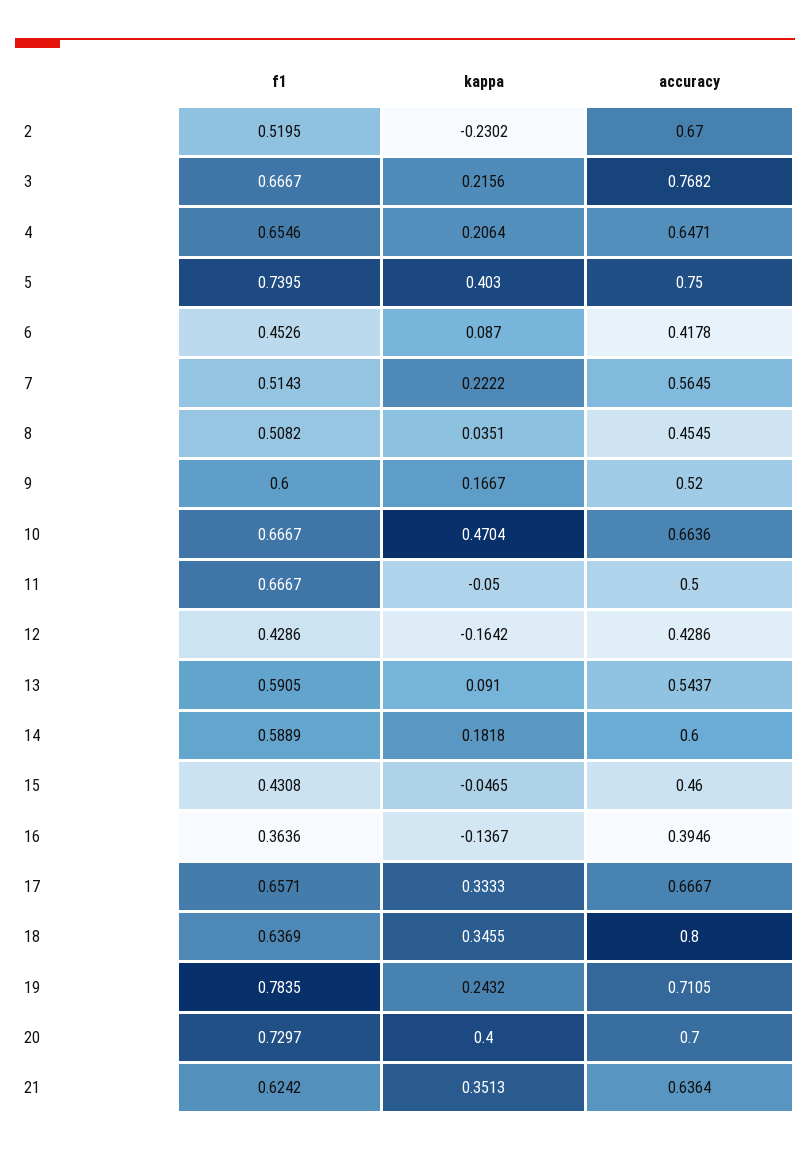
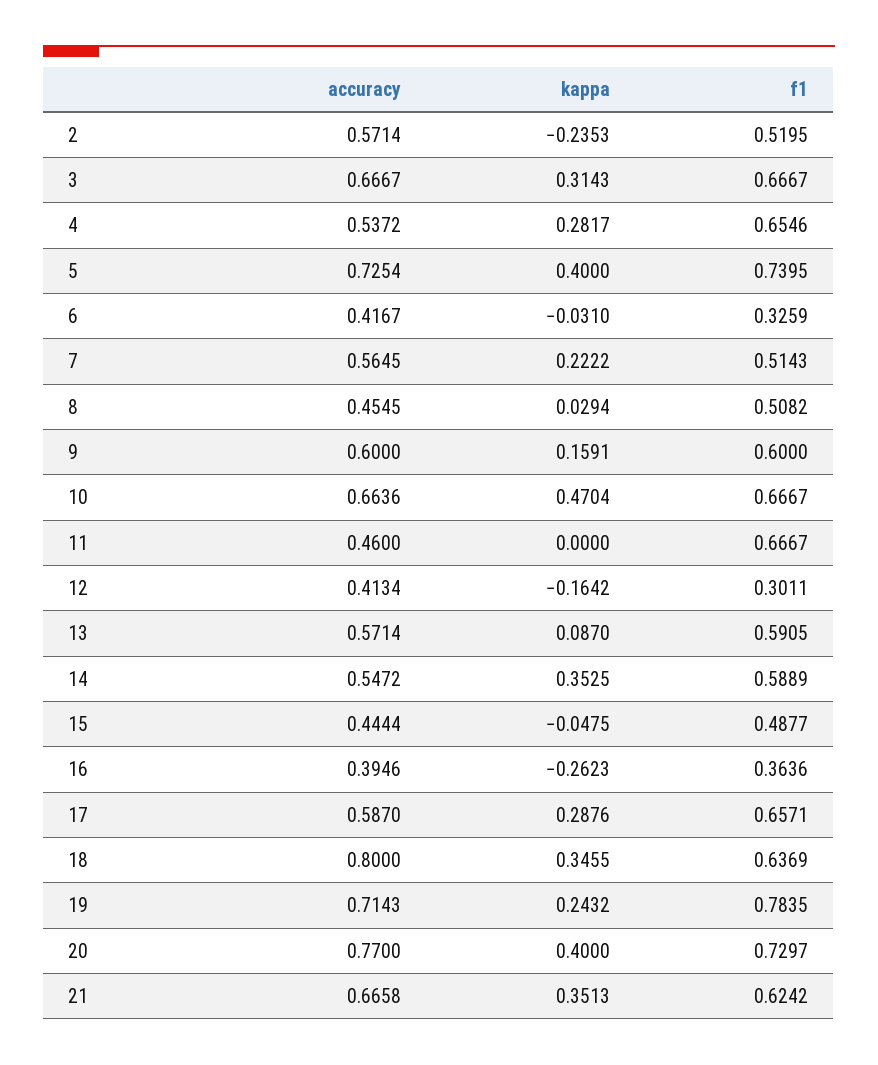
kappa, 2: -0.2302 -> -0.2353
accuracy, 2: 0.67 -> 0.5714
kappa, 3: 0.2156 -> 0.3143
accuracy, 3: 0.7682 -> 0.6667
kappa, 4: 0.2064 -> 0.2817
accuracy, 4: 0.6471 -> 0.5372
kappa, 5: 0.403 -> 0.4
accuracy, 5: 0.75 -> 0.7254
f1, 6: 0.4526 -> 0.3259
kappa, 6: 0.087 -> -0.031
accuracy, 6: 0.4178 -> 0.4167
kappa, 8: 0.0351 -> 0.0294
kappa, 9: 0.1667 -> 0.1591
accuracy, 9: 0.52 -> 0.6
kappa, 11: -0.05 -> 0
accuracy, 11: 0.5 -> 0.46
f1, 12: 0.4286 -> 0.3011
accuracy, 12: 0.4286 -> 0.4134
kappa, 13: 0.091 -> 0.087
accuracy, 13: 0.5437 -> 0.5714
kappa, 14: 0.1818 -> 0.3525
accuracy, 14: 0.6 -> 0.5472
f1, 15: 0.4308 -> 0.4877
kappa, 15: -0.0465 -> -0.0475
accuracy, 15: 0.46 -> 0.4444
kappa, 16: -0.1367 -> -0.2623
kappa, 17: 0.3333 -> 0.2876
accuracy, 17: 0.6667 -> 0.587
accuracy, 19: 0.7105 -> 0.7143
accuracy, 20: 0.7 -> 0.77
accuracy, 21: 0.6364 -> 0.6658

